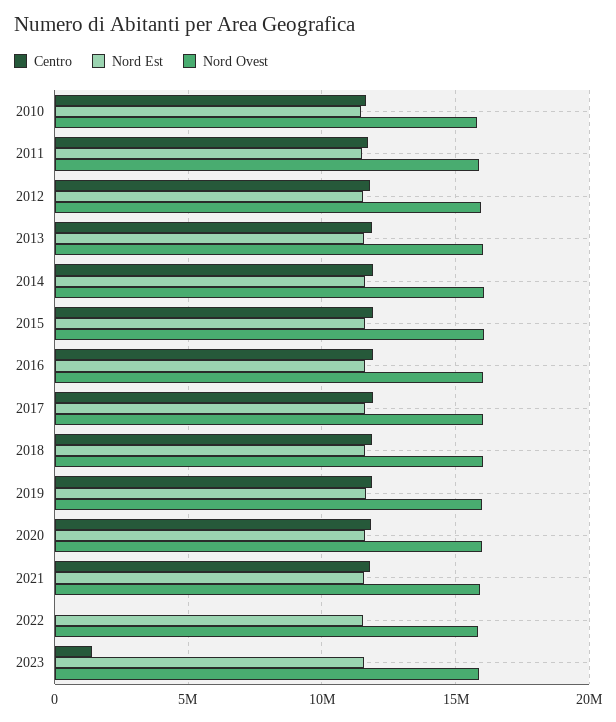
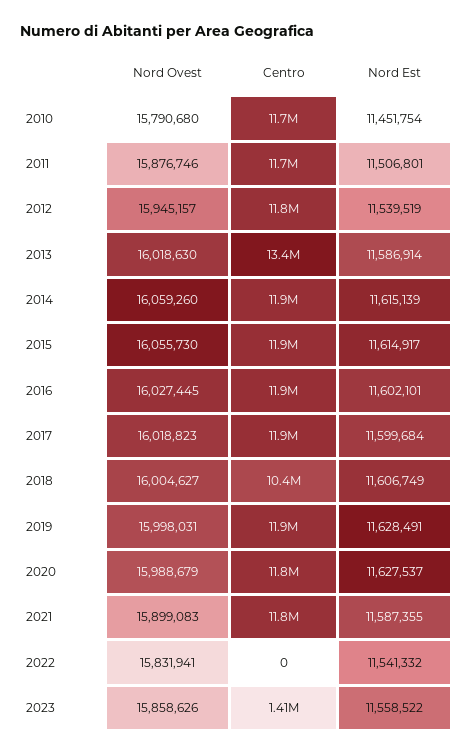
Centro, 2013: 12000000 -> 13400000
Centro, 2018: 12000000 -> 10400000

